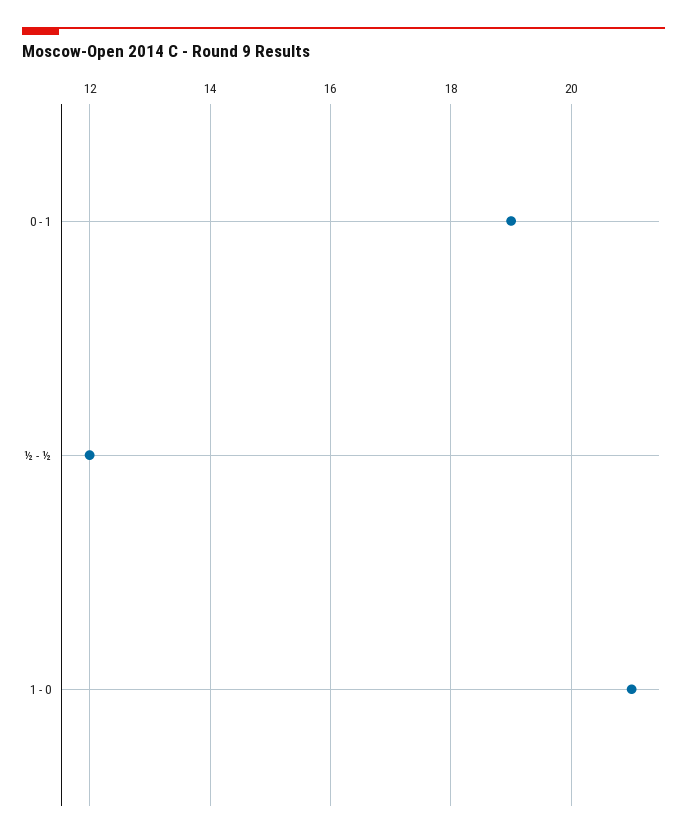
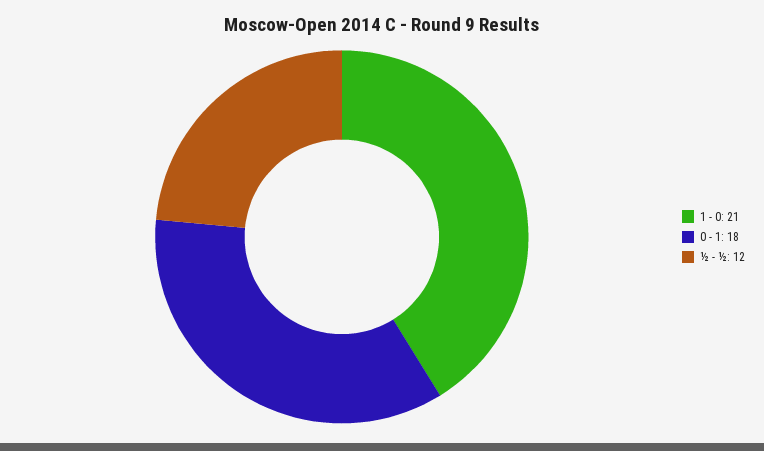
0 - 1: 19 -> 18

